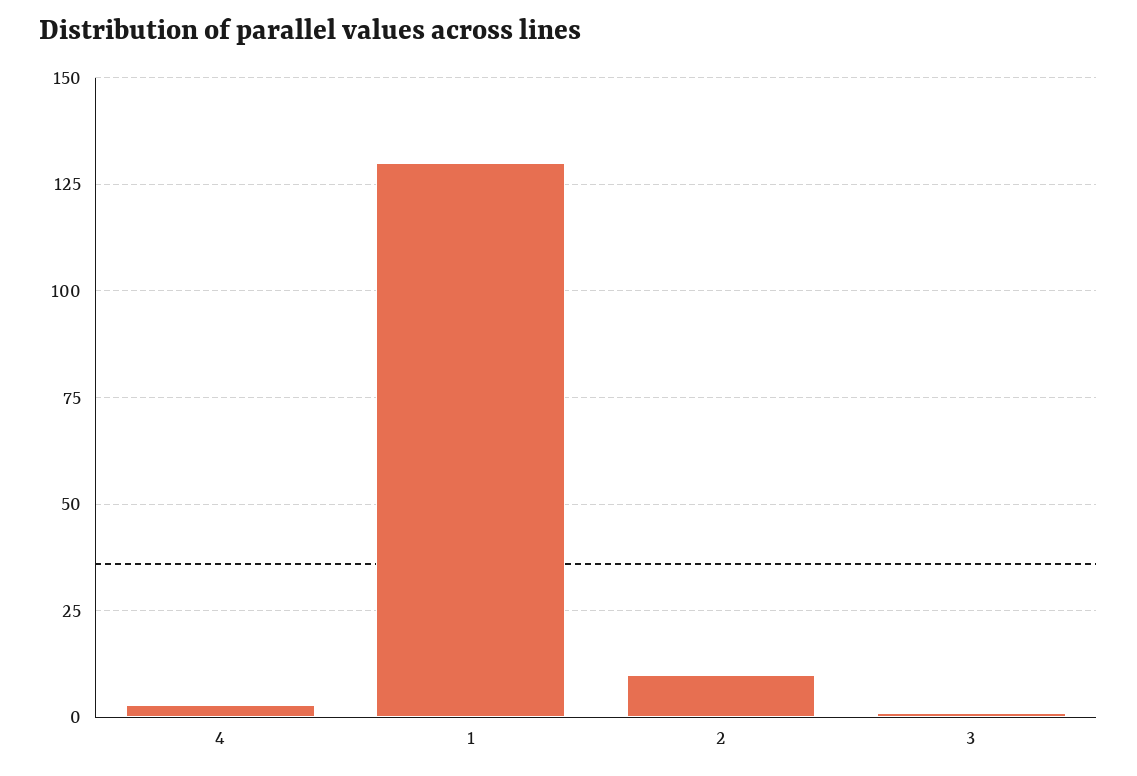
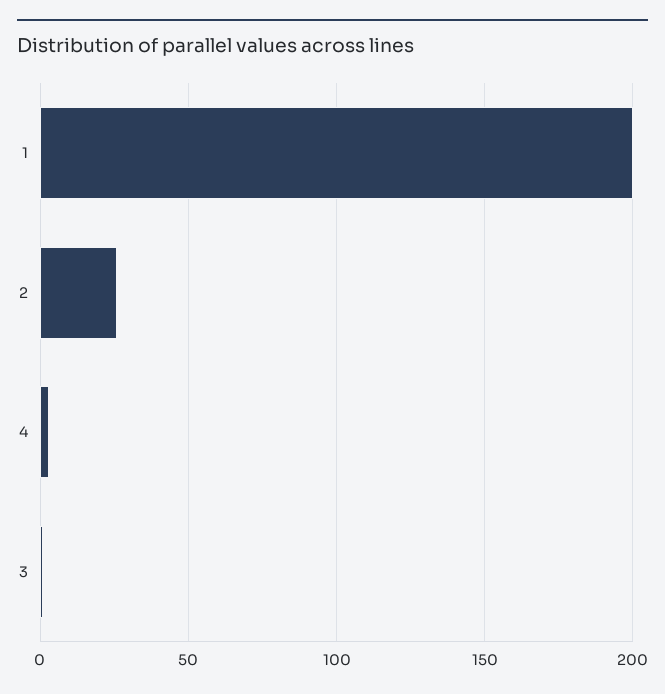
1: 130 -> 200
2: 10 -> 25

